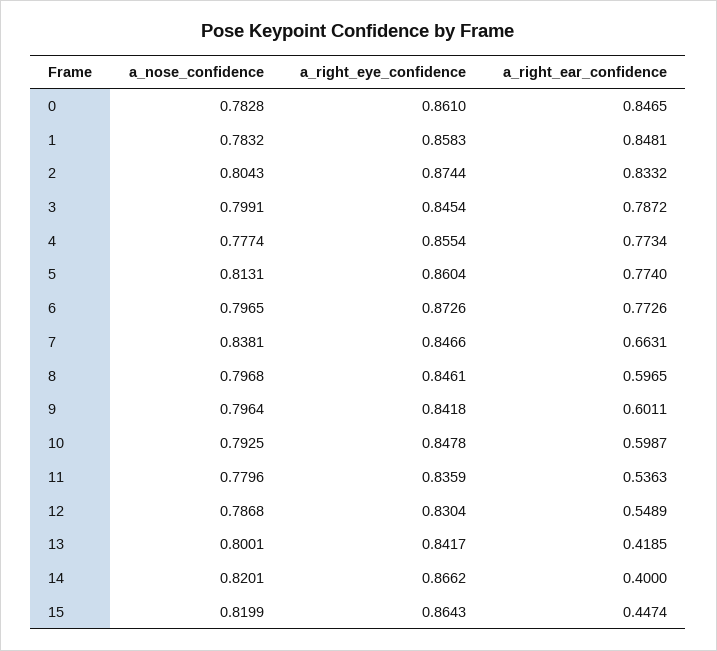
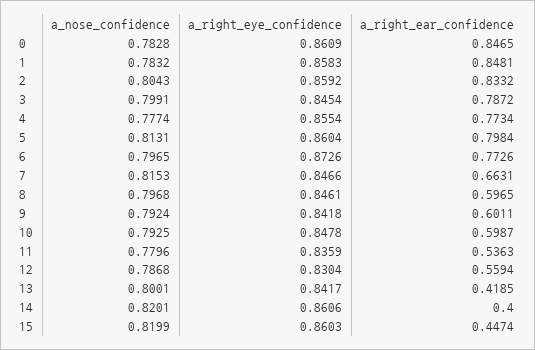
a_right_eye_confidence, 0: 0.861 -> 0.8609
a_right_eye_confidence, 2: 0.8744 -> 0.8592
a_right_ear_confidence, 5: 0.774 -> 0.7984
a_nose_confidence, 7: 0.8381 -> 0.8153
a_nose_confidence, 9: 0.7964 -> 0.7924
a_right_ear_confidence, 12: 0.5489 -> 0.5594
a_right_eye_confidence, 14: 0.8662 -> 0.8606
a_right_eye_confidence, 15: 0.8643 -> 0.8603

